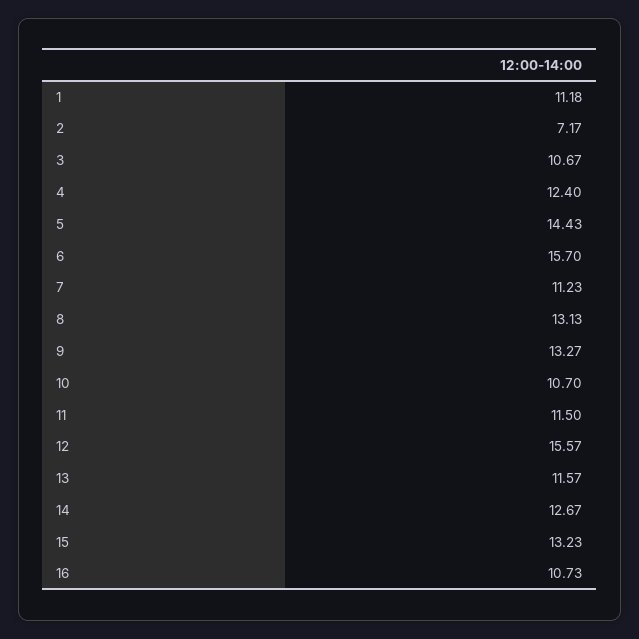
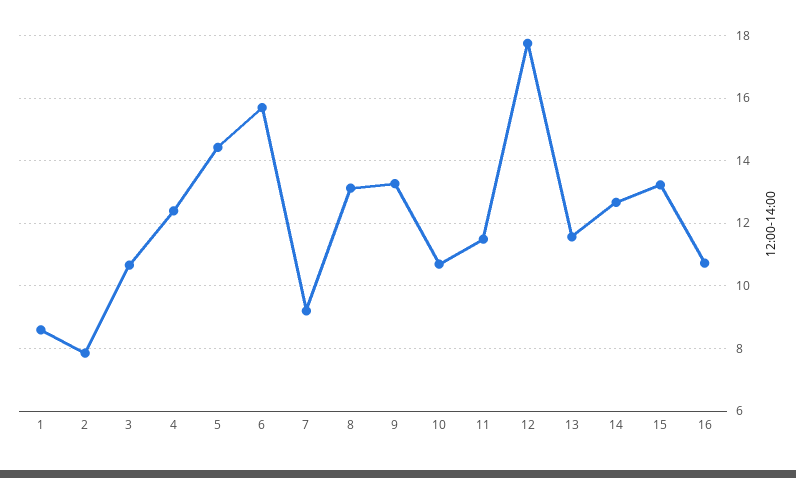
1: 11.18 -> 8.6
2: 7.17 -> 7.8
7: 11.23 -> 9.2
12: 15.57 -> 17.8

